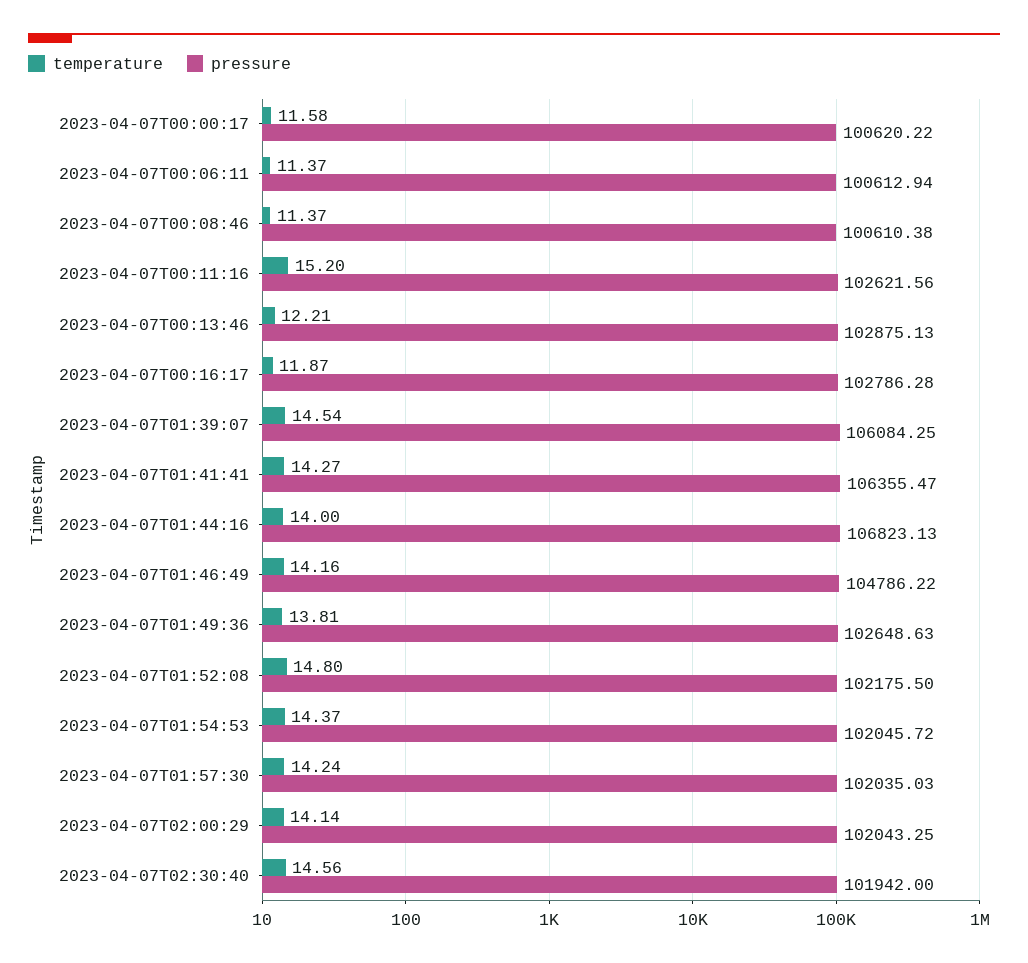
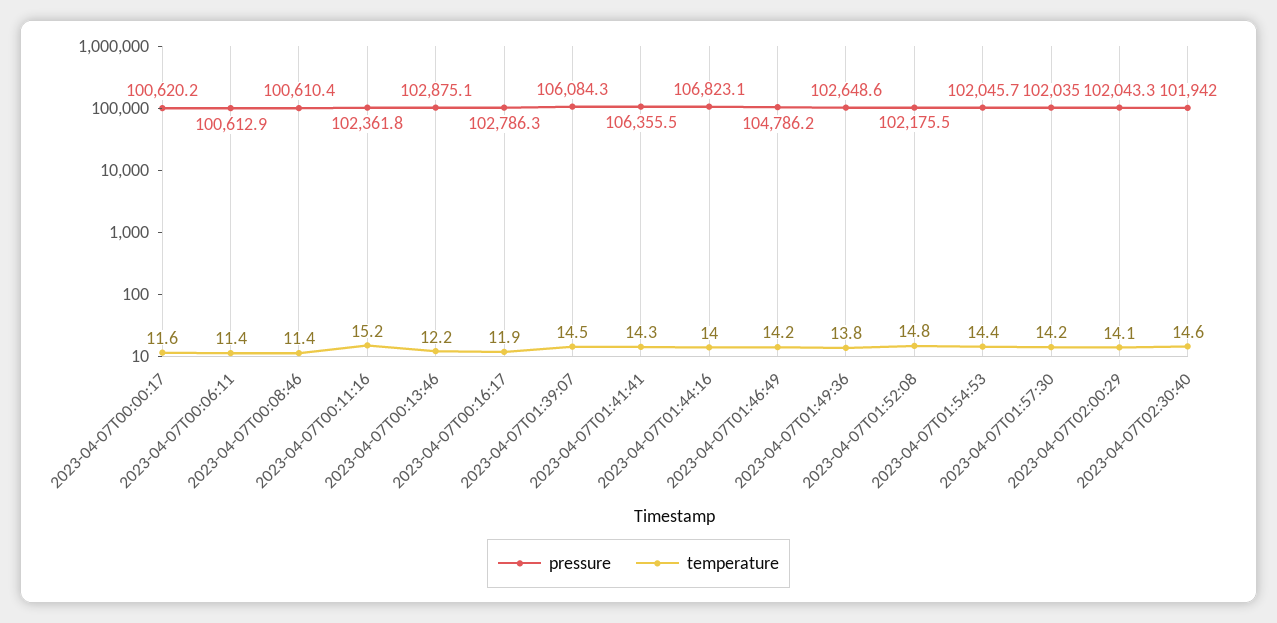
pressure, 2023-04-07T00:11:16: 102621.56 -> 102361.8

